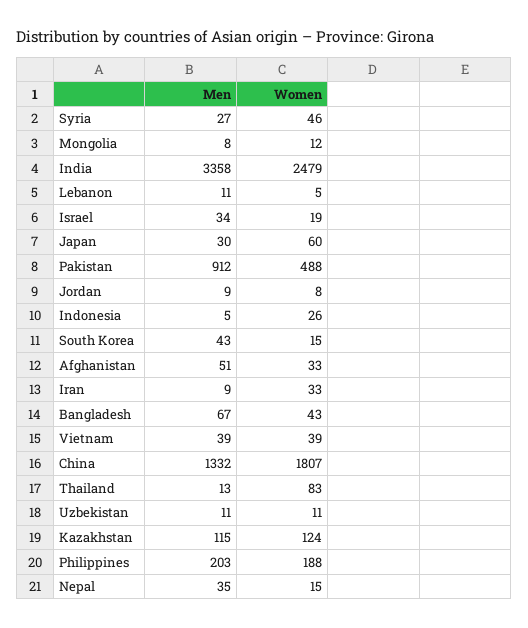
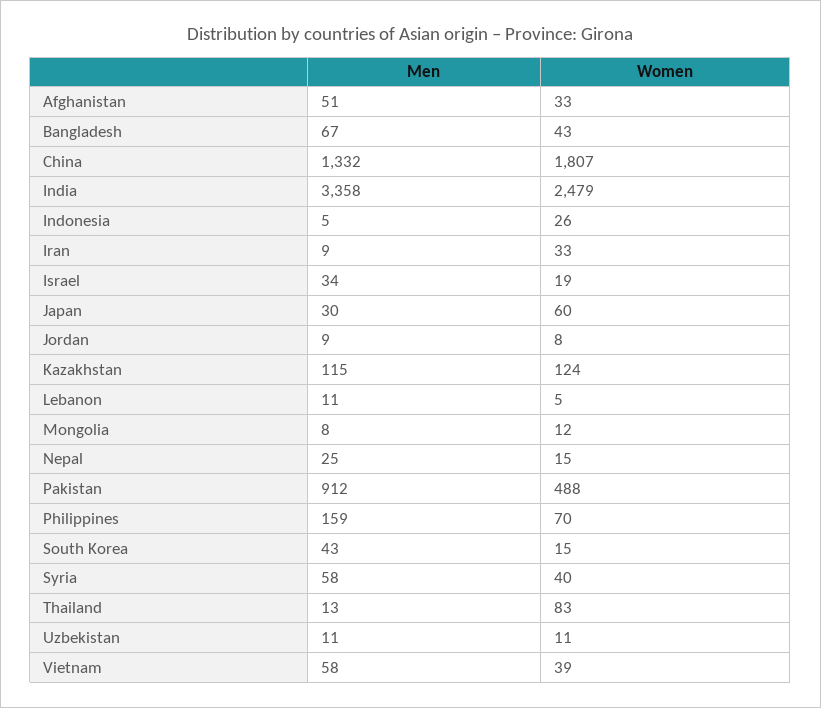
Men, Syria: 27 -> 58
Women, Syria: 46 -> 40
Men, Vietnam: 39 -> 58
Men, Philippines: 203 -> 159
Women, Philippines: 188 -> 70
Men, Nepal: 35 -> 25

